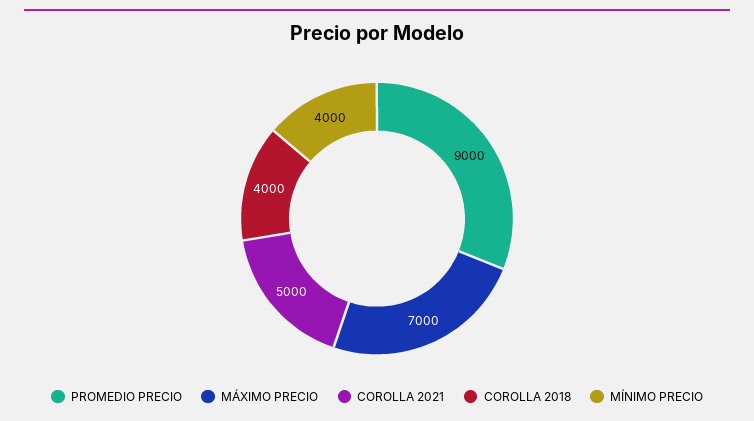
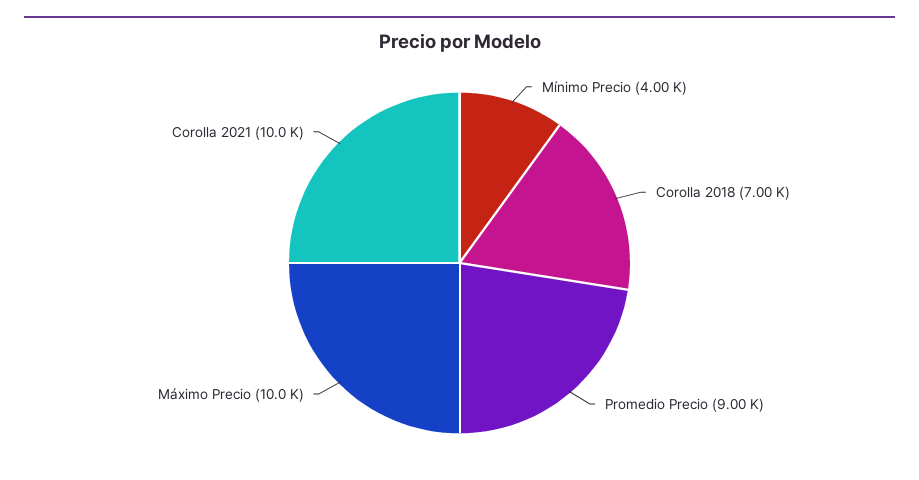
MÁXIMO PRECIO: 7000 -> 10000
COROLLA 2021: 5000 -> 10000
COROLLA 2018: 4000 -> 7000

